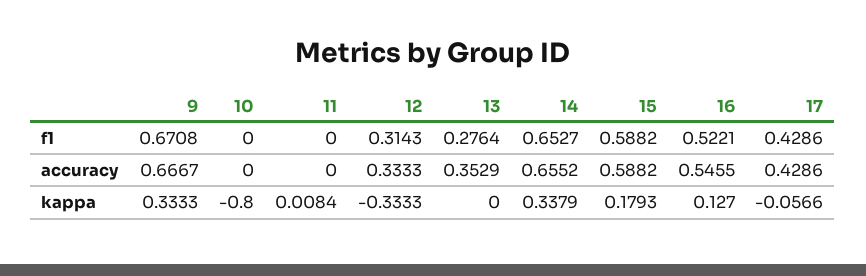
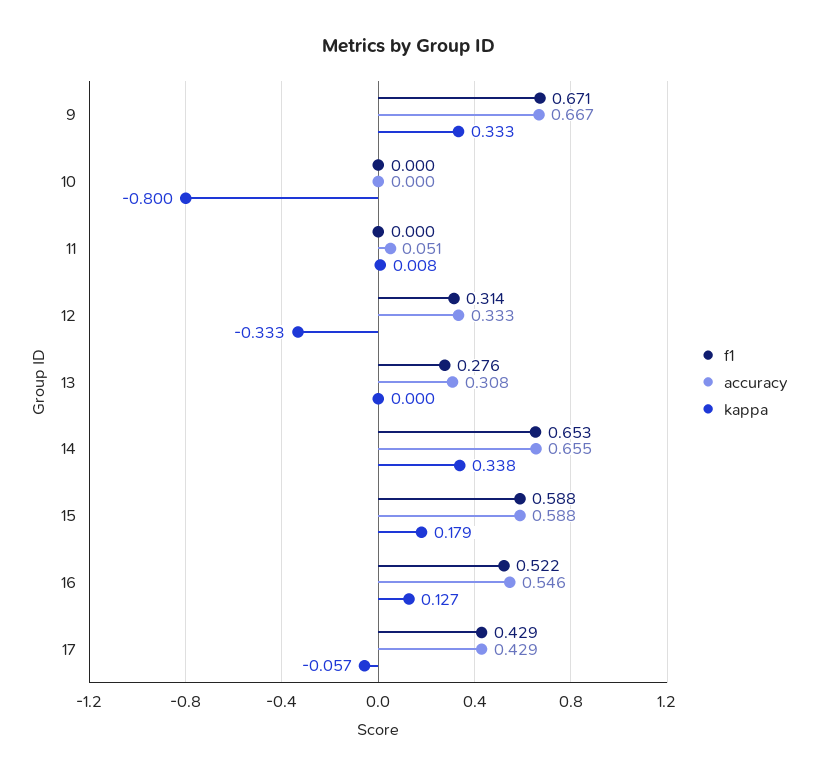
accuracy, 11: 0 -> 0.051
accuracy, 13: 0.3529 -> 0.308

